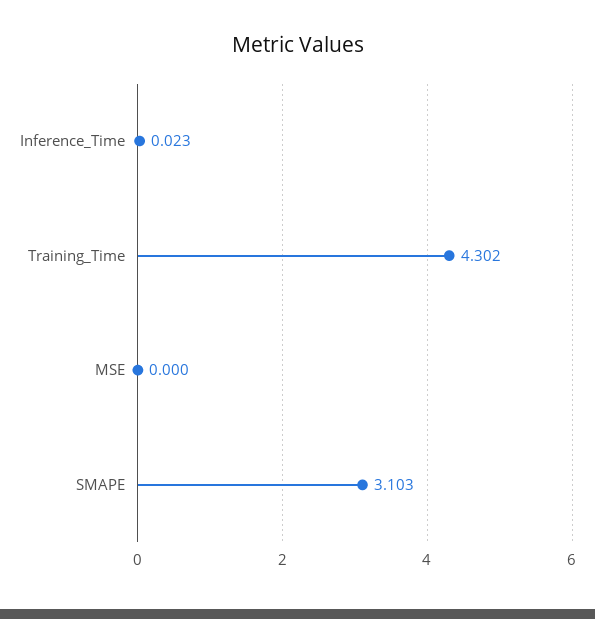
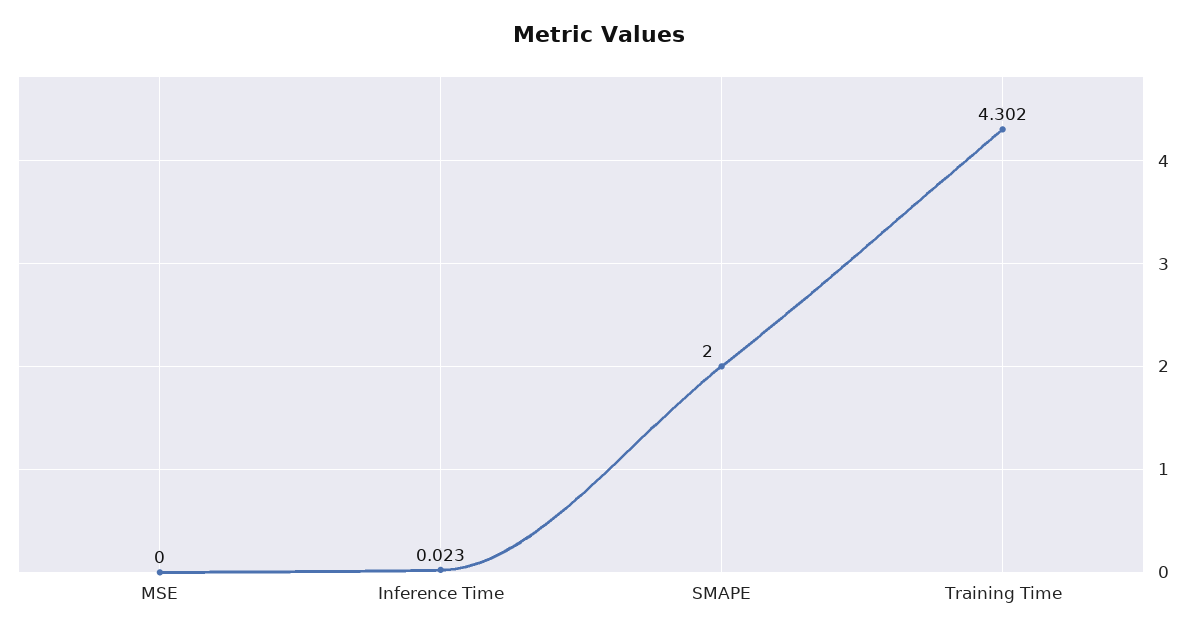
SMAPE: 3.103 -> 2

